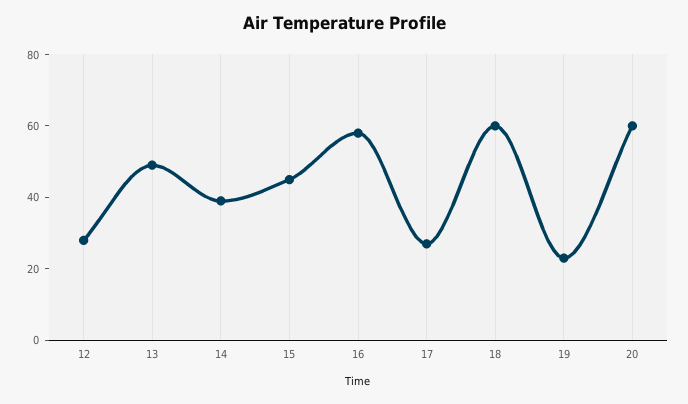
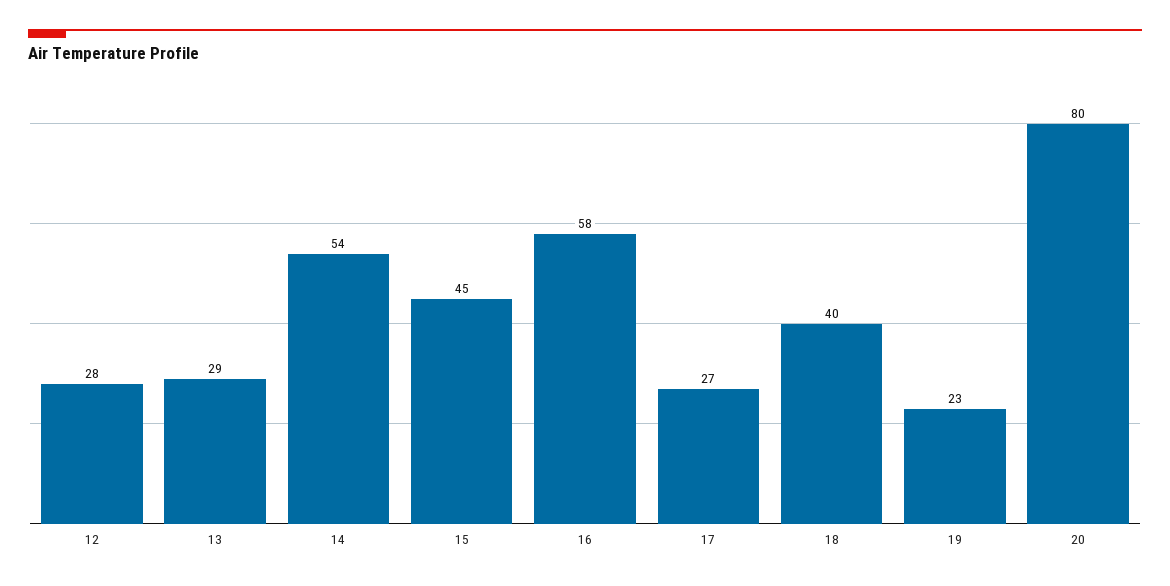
13: 50 -> 29
14: 40 -> 54
18: 60 -> 40
20: 60 -> 80

